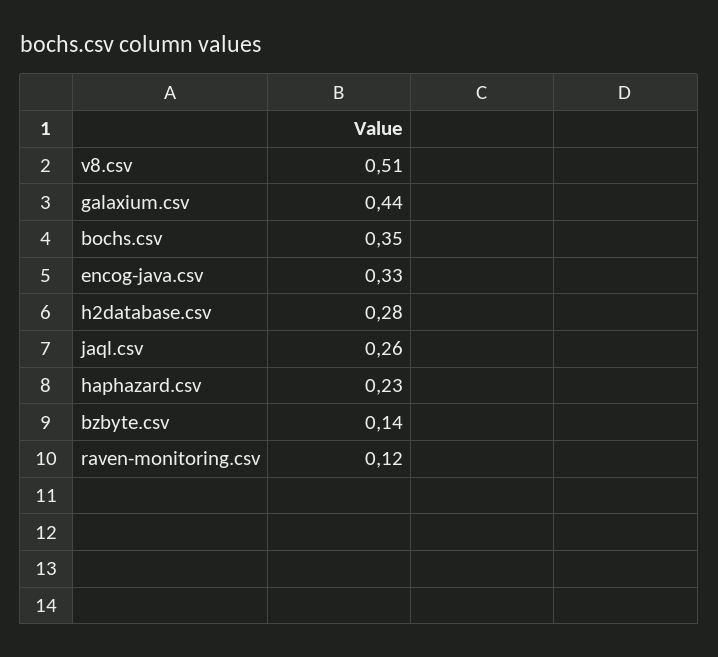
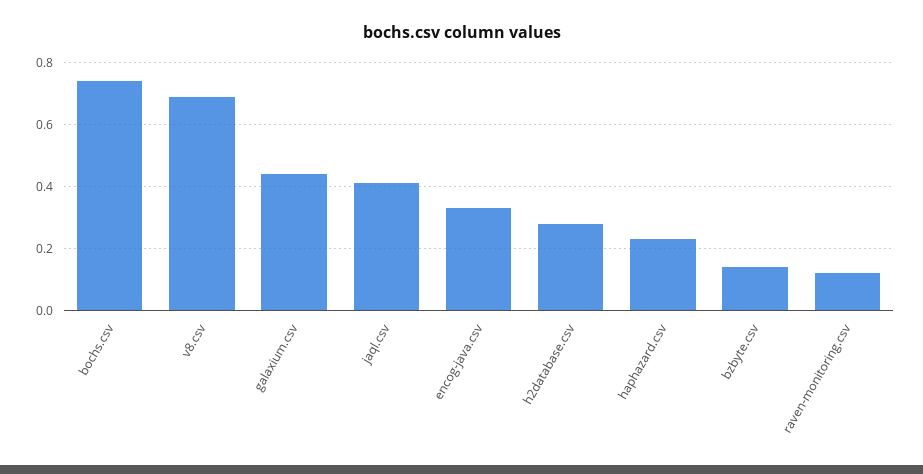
v8.csv: 0.51 -> 0.7
bochs.csv: 0.35 -> 0.75
jaql.csv: 0.26 -> 0.4

